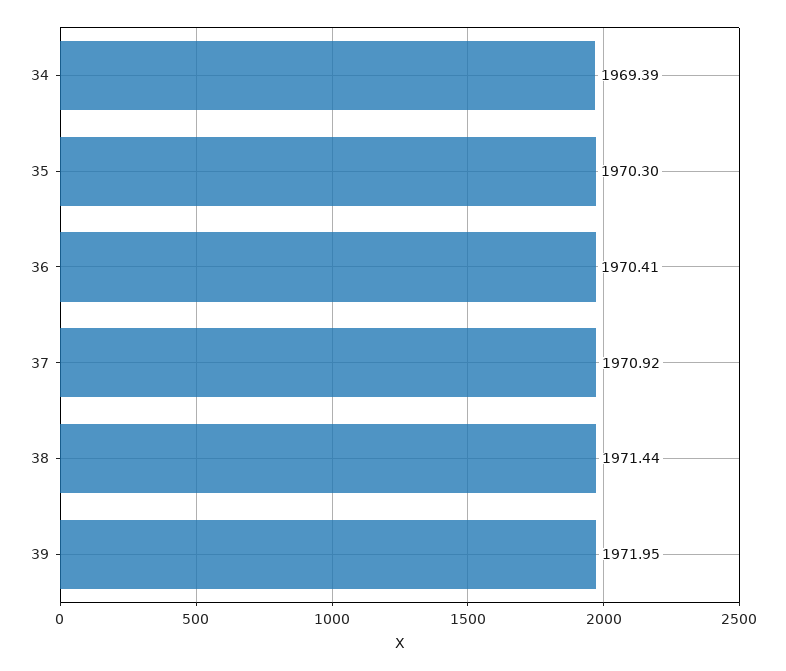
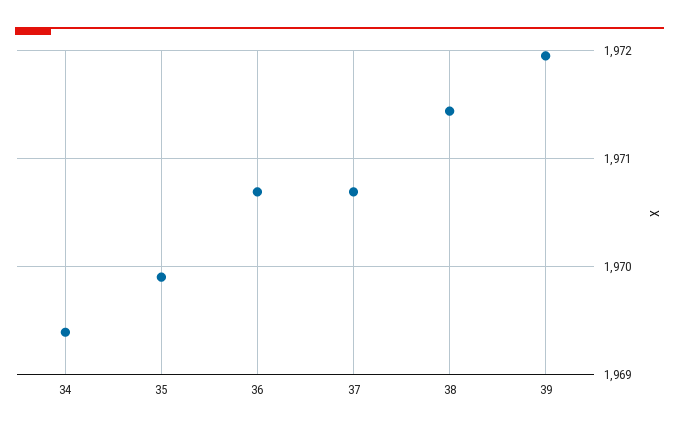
35: 1970.3 -> 1969.9
36: 1970.41 -> 1970.7
37: 1970.92 -> 1970.7

